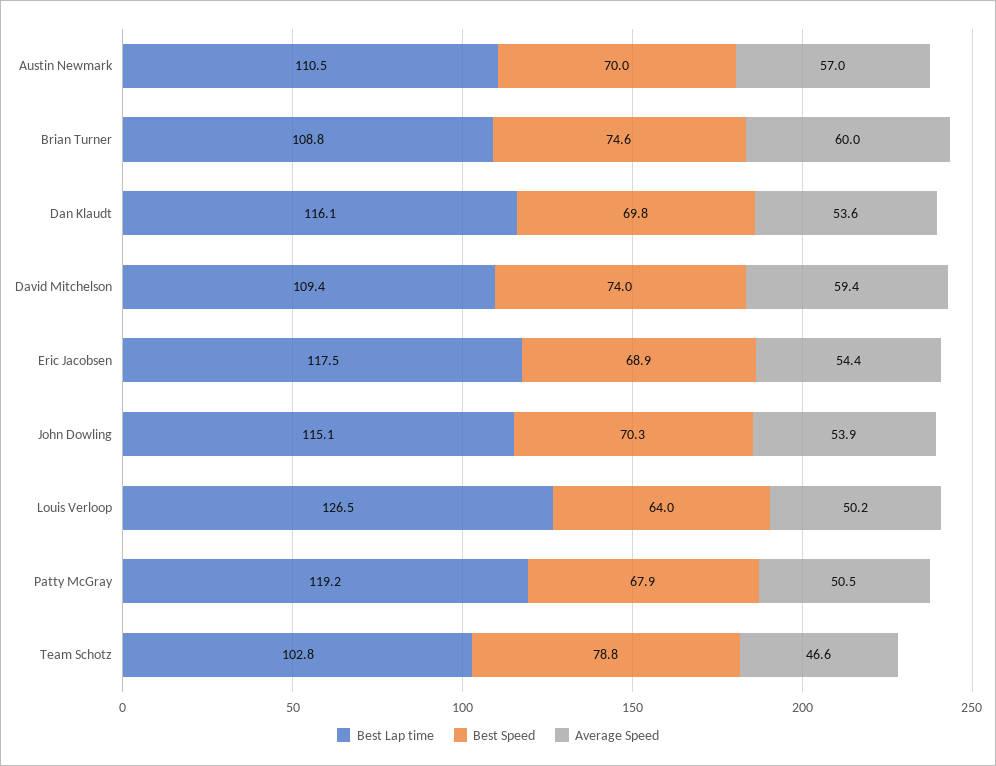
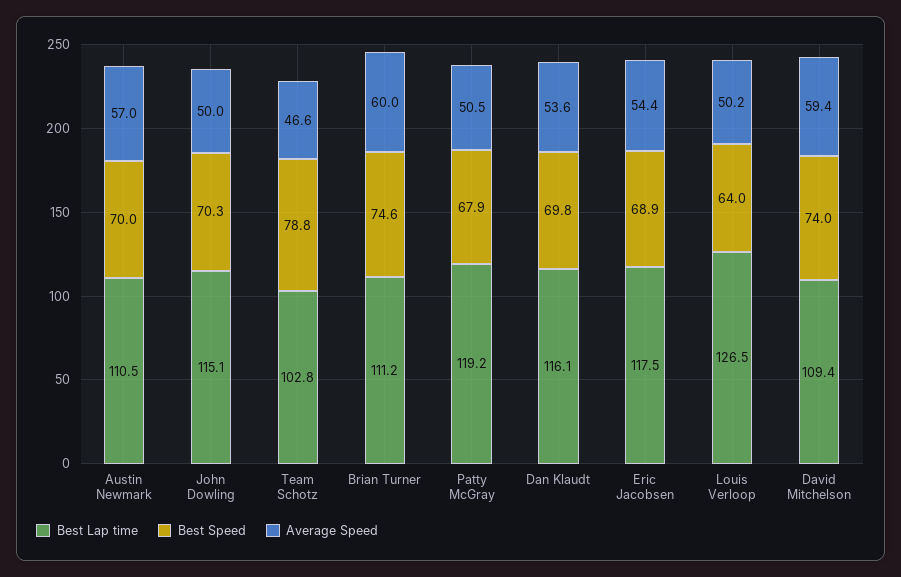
Best Lap time, Brian Turner: 108.8 -> 111.2
Average Speed, John Dowling: 53.9 -> 50

